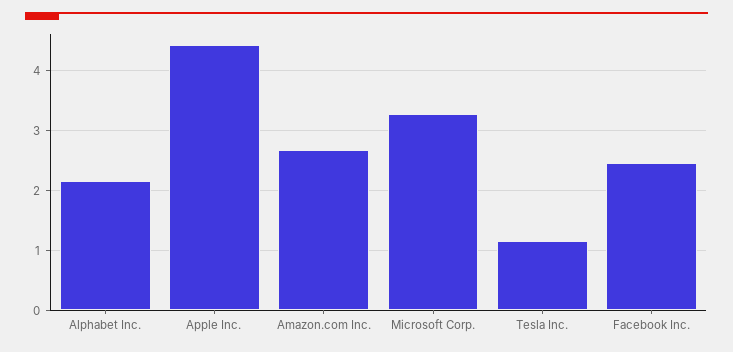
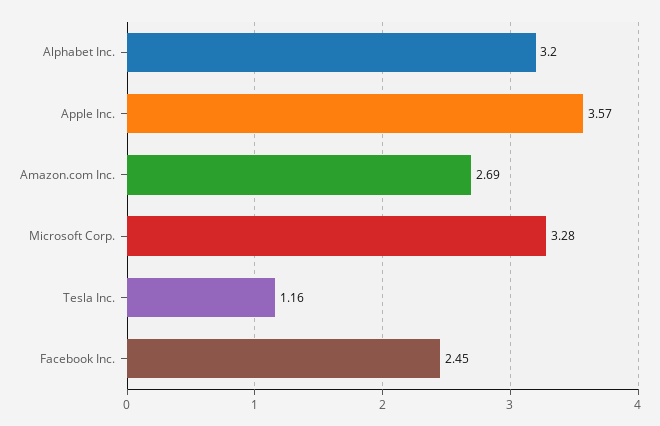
Alphabet Inc.: 2.2 -> 3.2
Apple Inc.: 4.4 -> 3.57

